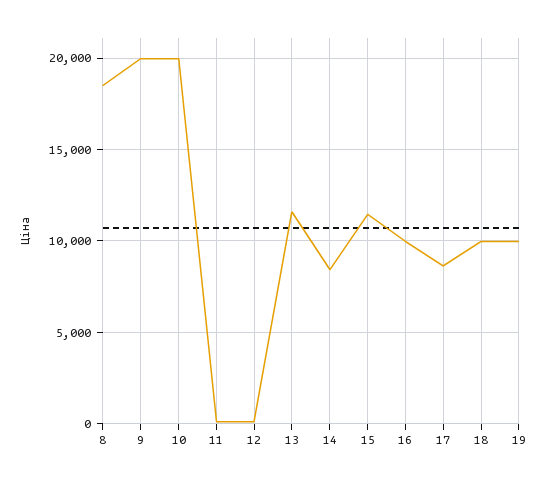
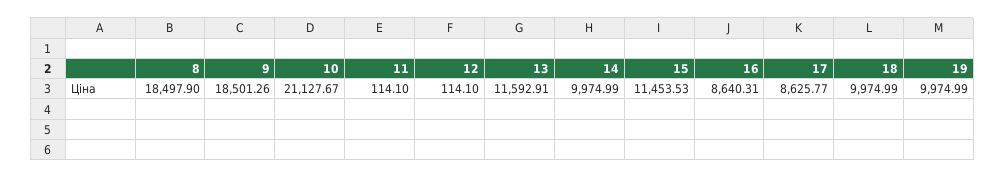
9: 20000 -> 18501.26
10: 20000 -> 21127.67
14: 8500 -> 9974.99
16: 10000 -> 8640.31

